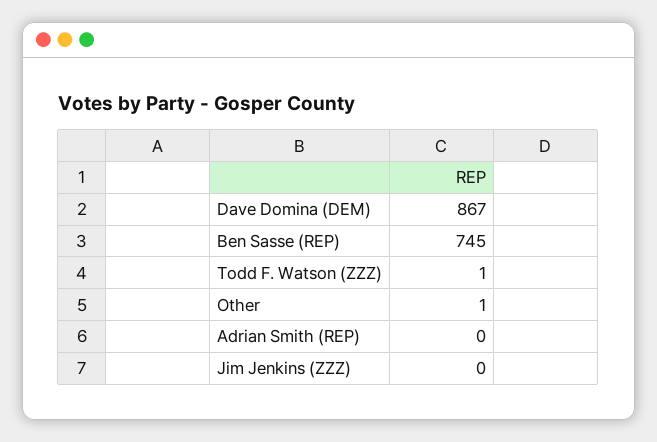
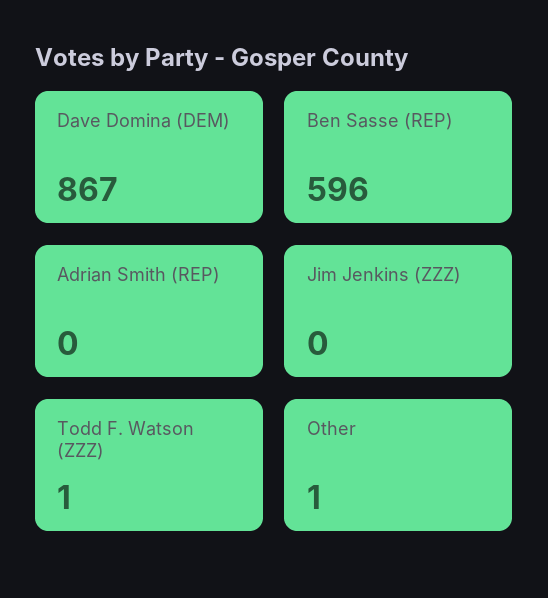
Ben Sasse (REP): 745 -> 596

